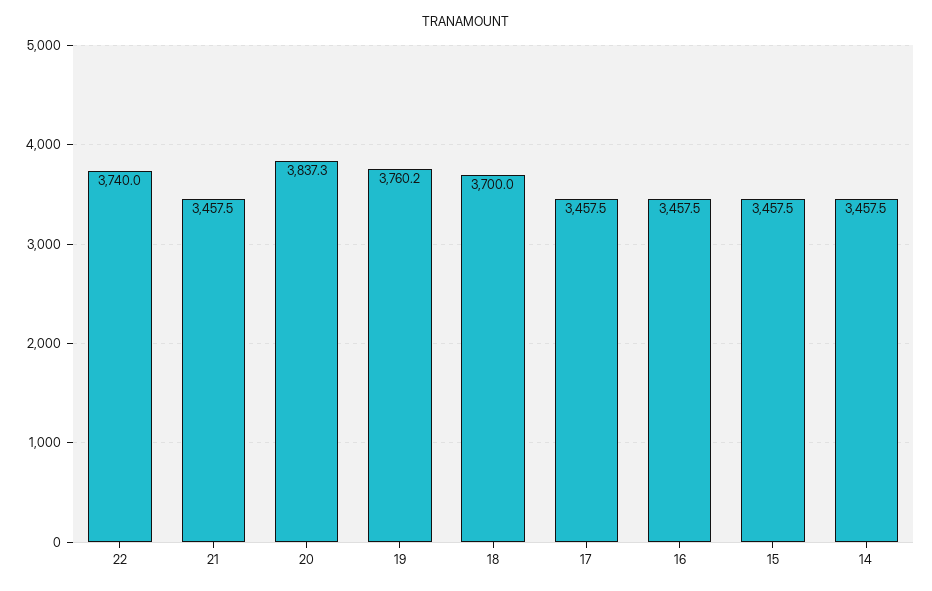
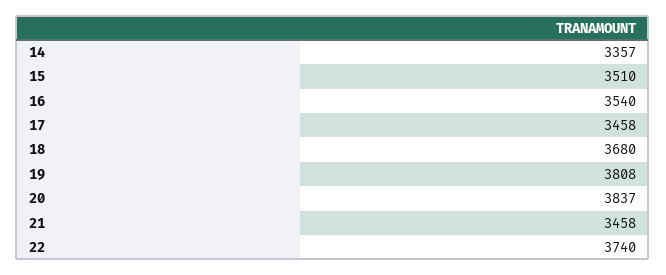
19: 3760.2 -> 3808
18: 3700 -> 3680
16: 3457.5 -> 3540
15: 3457.5 -> 3510
14: 3457.5 -> 3357

